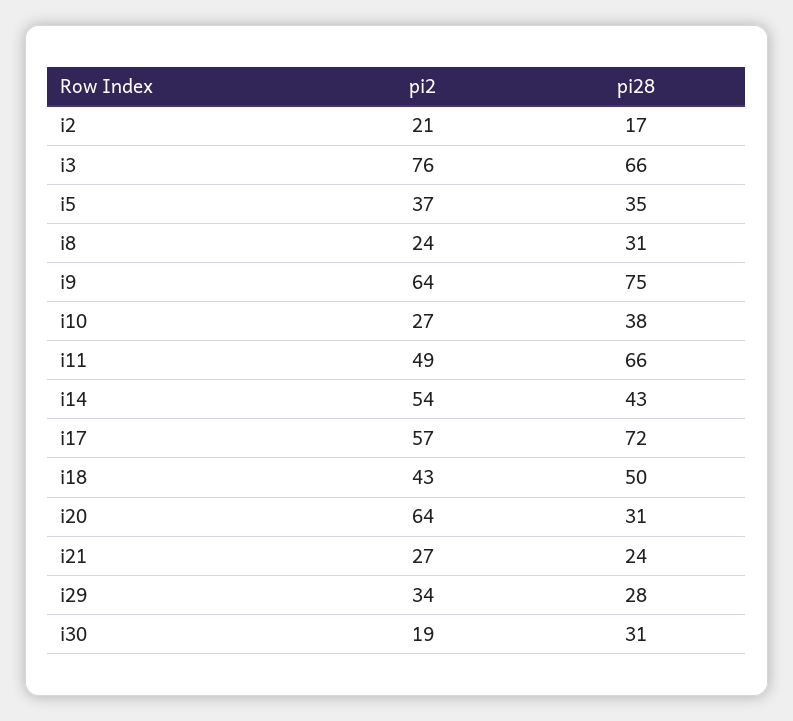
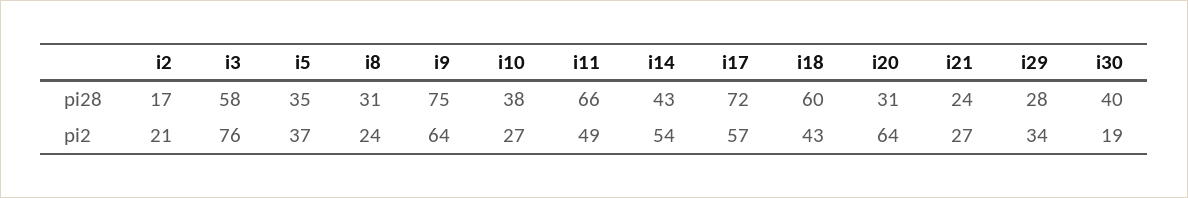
pi28, i3: 66 -> 58
pi28, i18: 50 -> 60
pi28, i30: 31 -> 40

